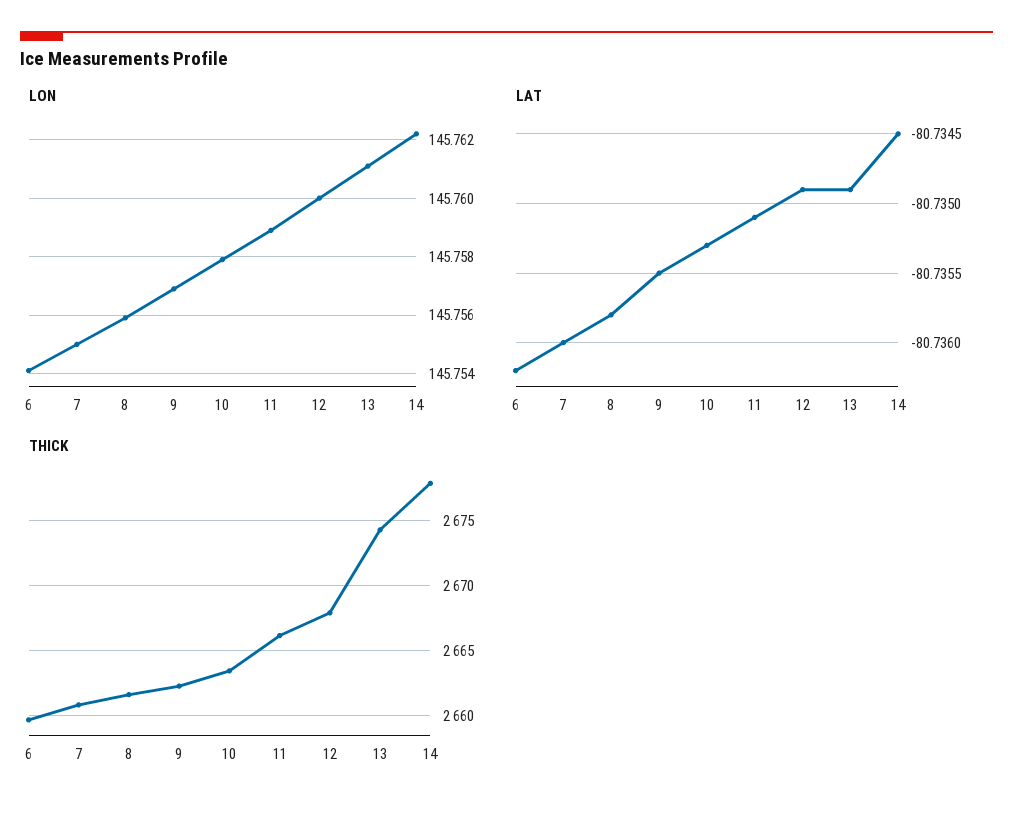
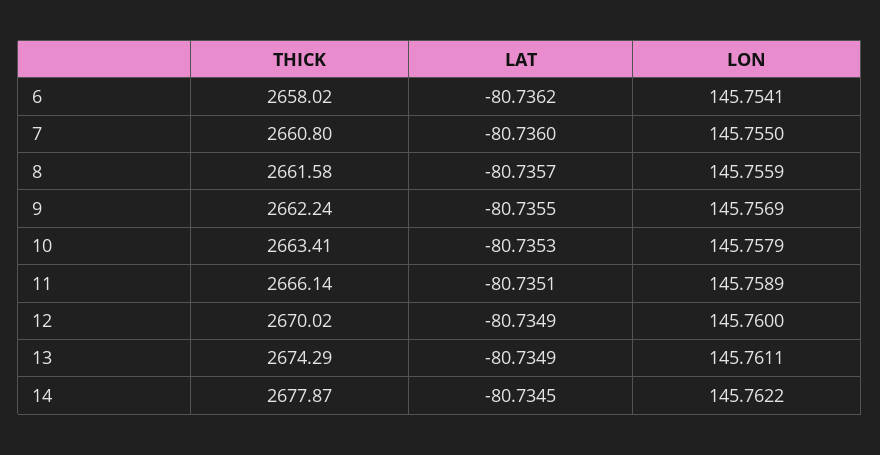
LAT, 8: -80.7358 -> -80.7357
THICK, 6: 2659.5 -> 2658.02
THICK, 12: 2668 -> 2670.02

